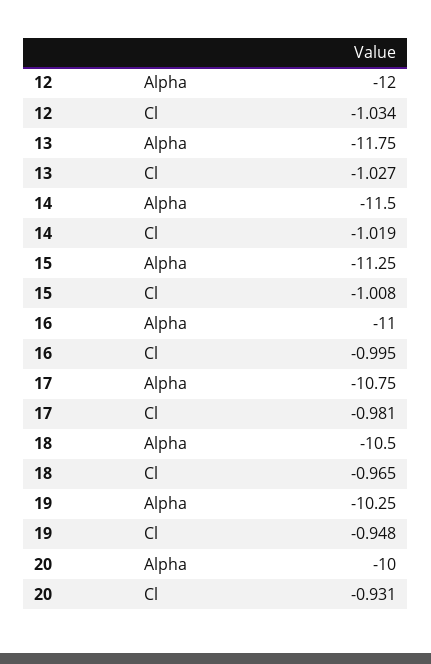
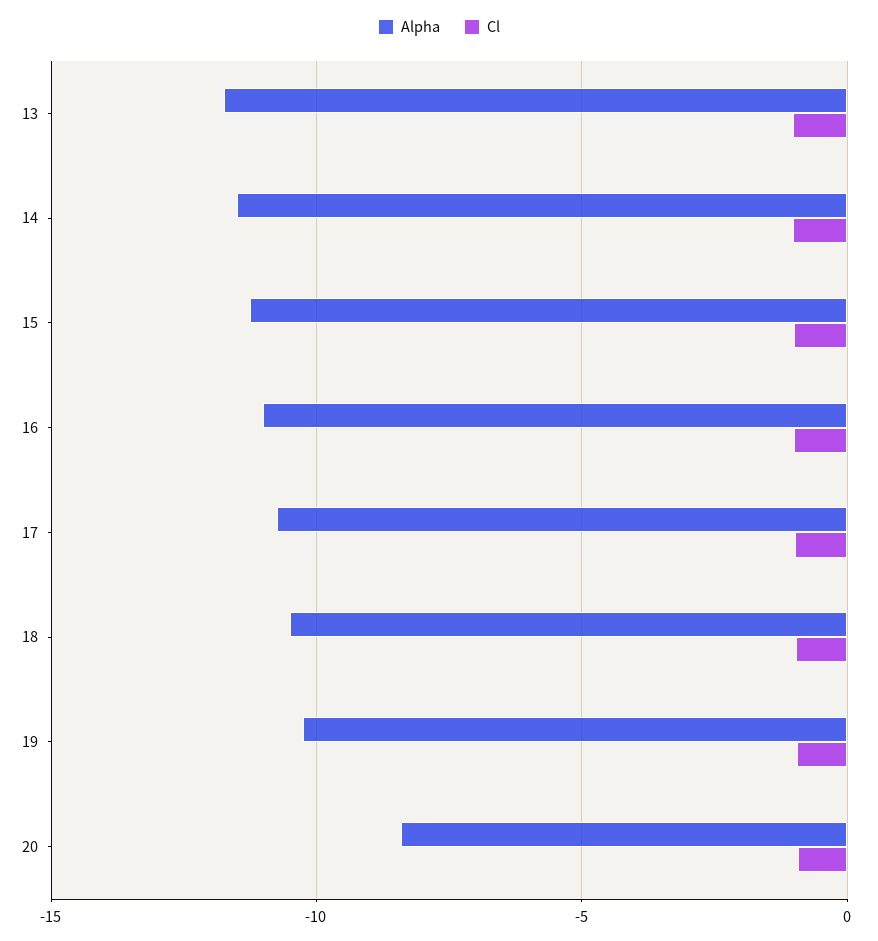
Alpha, 12: -12 -> none
Cl, 12: -1.034 -> none
Alpha, 20: -10 -> -8.5

